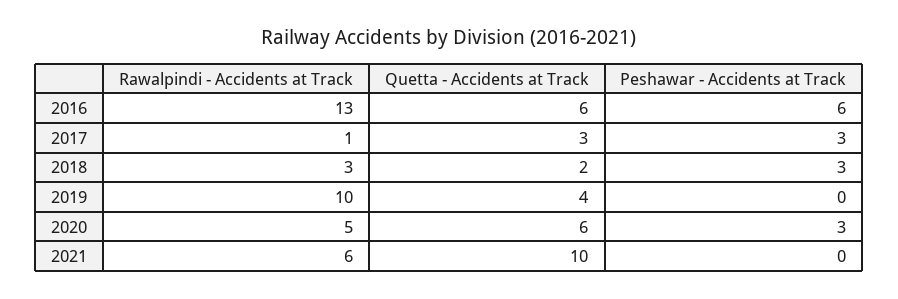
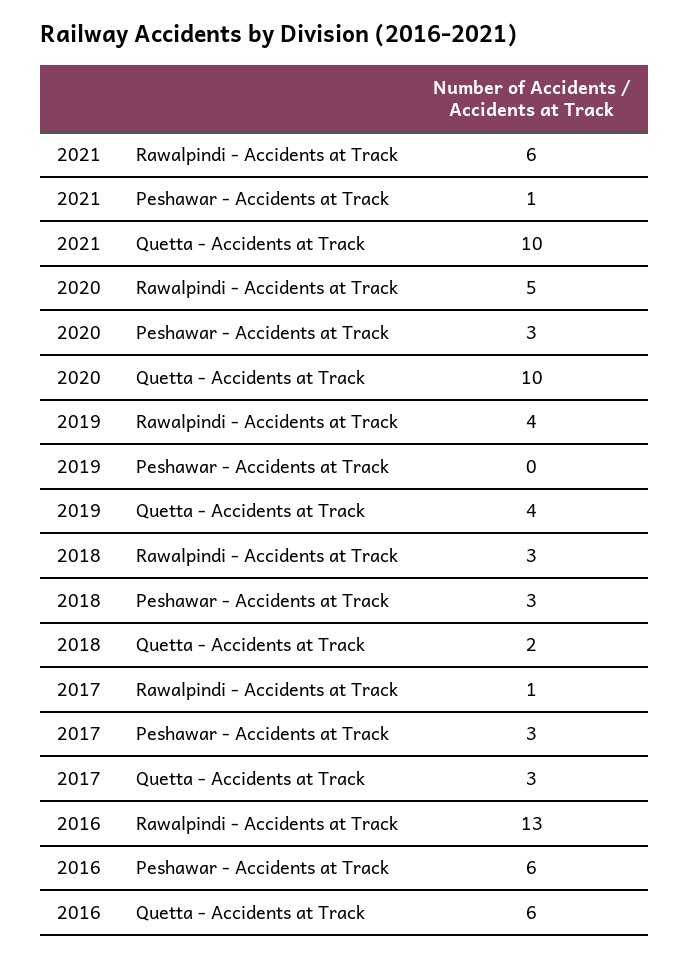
Rawalpindi - Accidents at Track, 2019: 10 -> 4
Quetta - Accidents at Track, 2020: 6 -> 10
Peshawar - Accidents at Track, 2021: 0 -> 1

